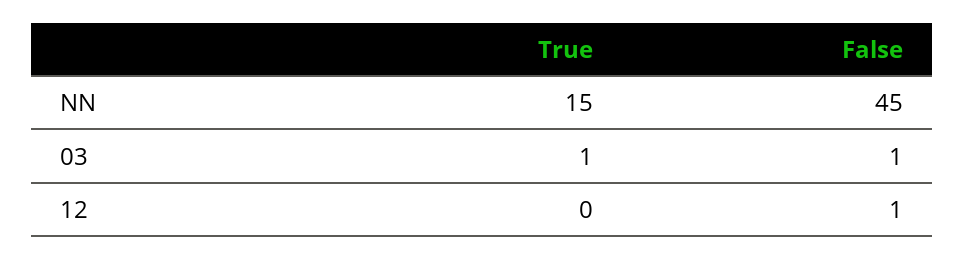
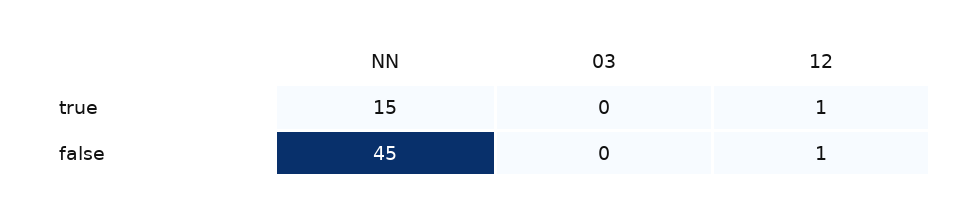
True, 03: 1 -> 0
False, 03: 1 -> 0
True, 12: 0 -> 1

